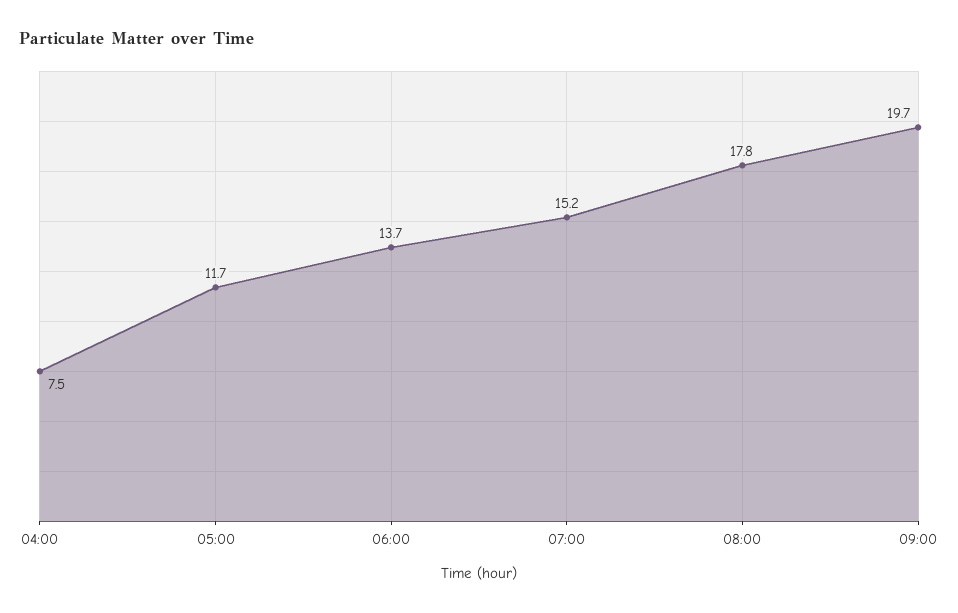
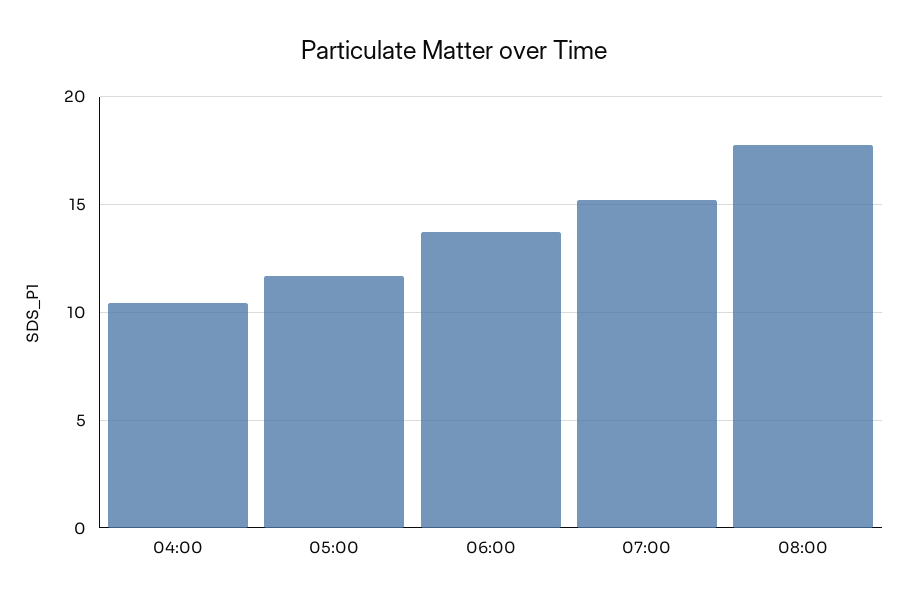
04:00: 7.5 -> 10.5
09:00: 19.7 -> none

